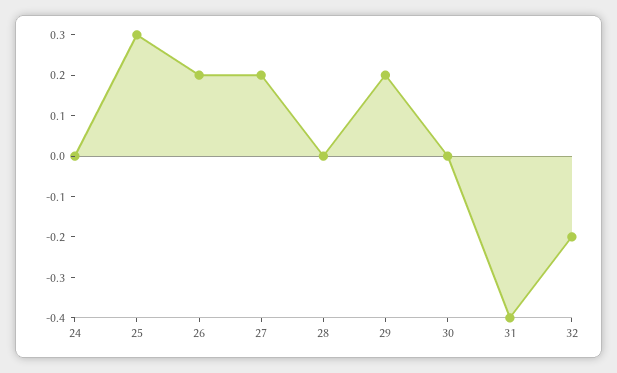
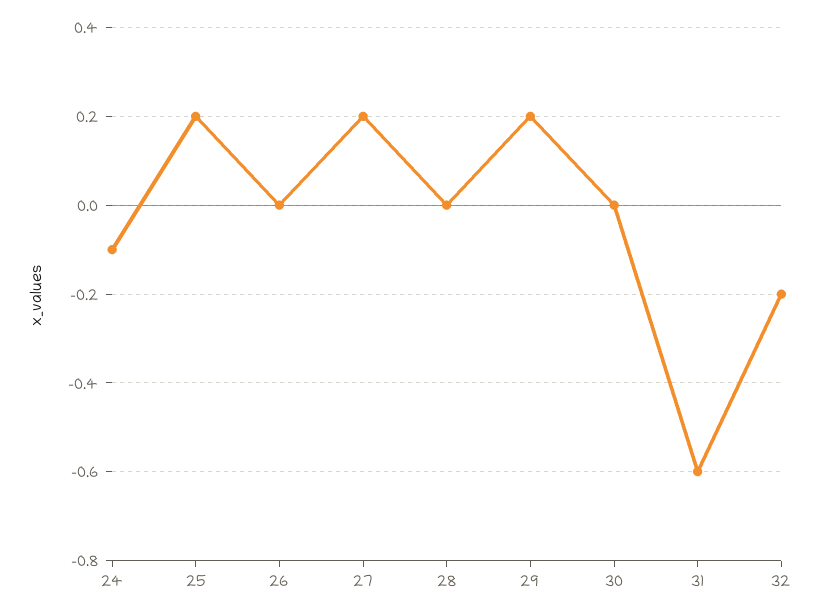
24: 0 -> -0.1
25: 0.3 -> 0.2
26: 0.2 -> 0
31: -0.4 -> -0.6

